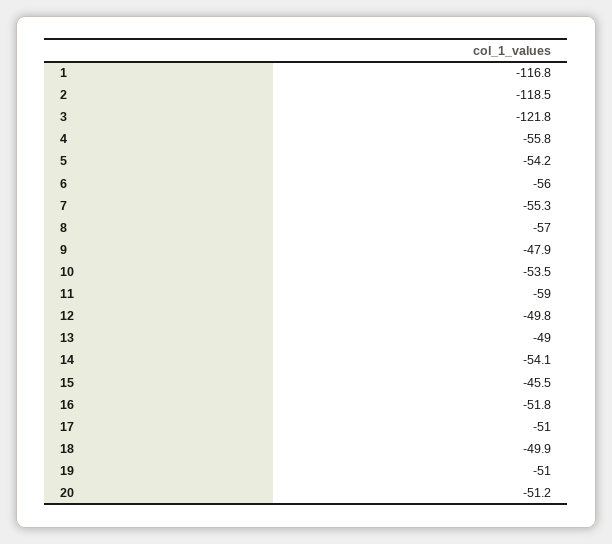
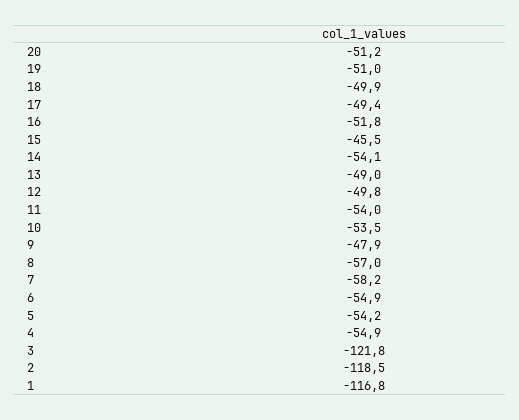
4: -55.8 -> -54.9
6: -56 -> -54.9
7: -55.3 -> -58.2
11: -59 -> -54
17: -51 -> -49.4

